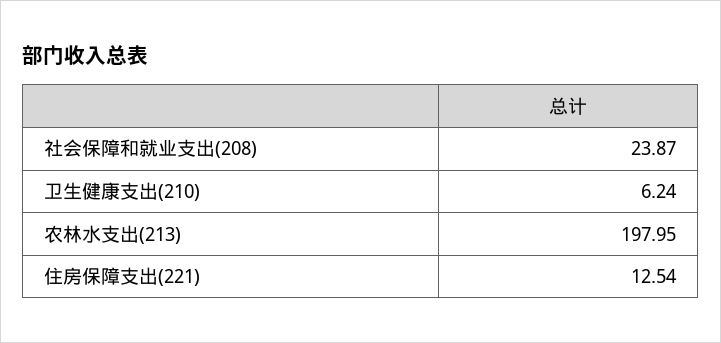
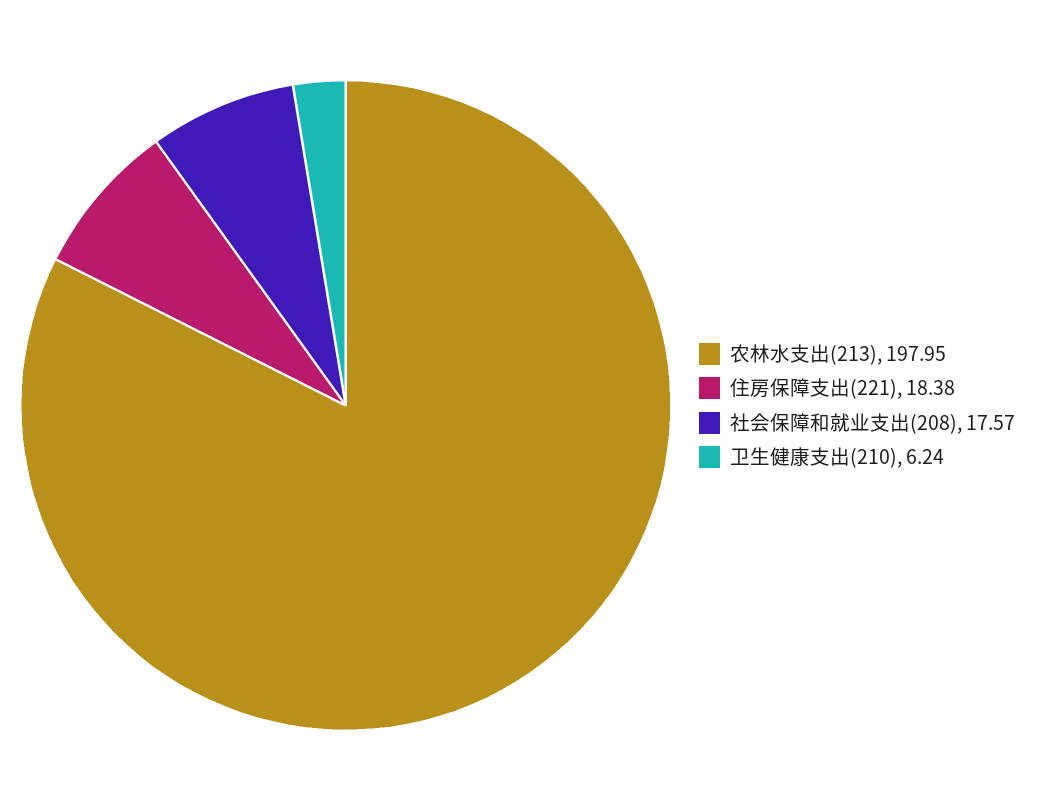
社会保障和就业支出(208): 23.87 -> 17.57
住房保障支出(221): 12.54 -> 18.38

